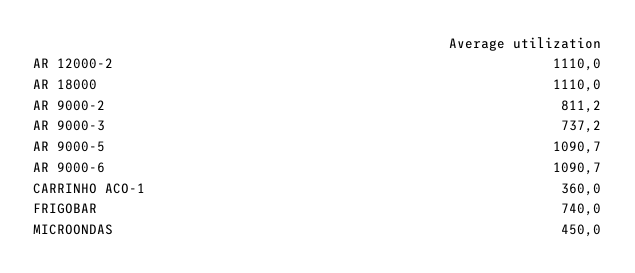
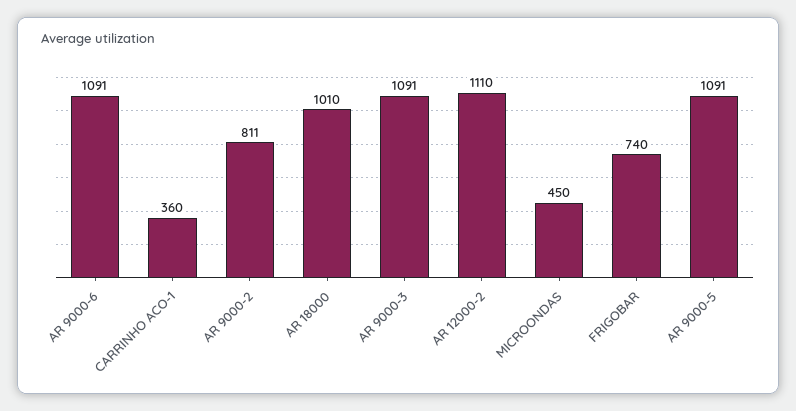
AR 18000: 1110 -> 1010
AR 9000-3: 737.2 -> 1091

